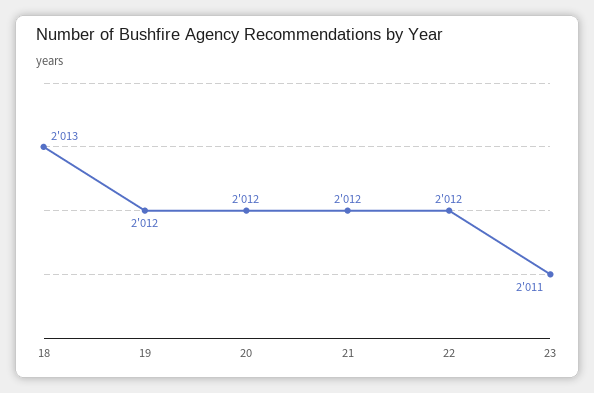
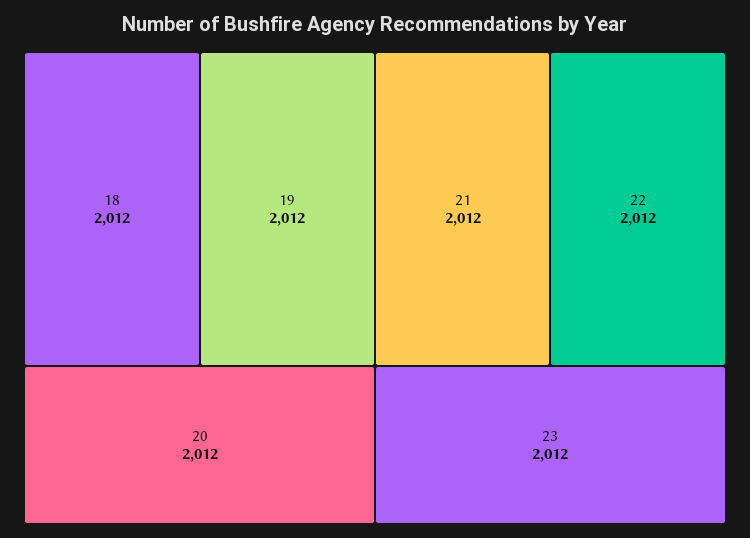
18: 2013 -> 2012
23: 2011 -> 2012

